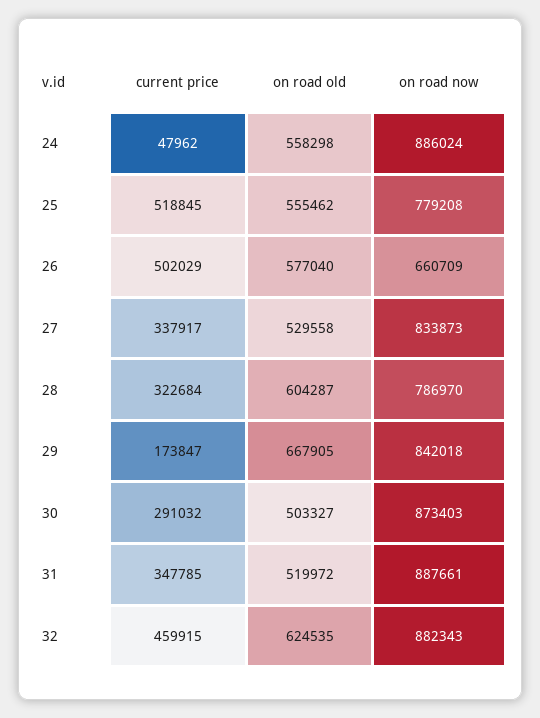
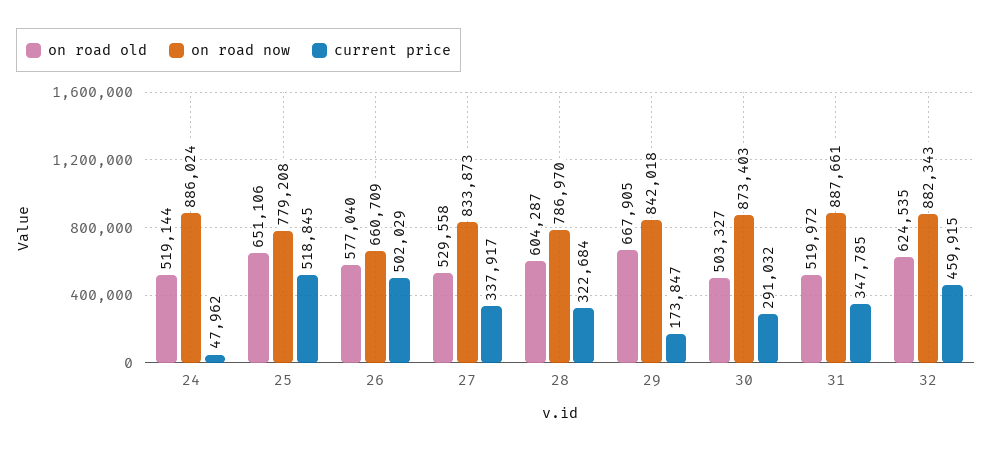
on road old, 24: 558298 -> 519144
on road old, 25: 555462 -> 651106

